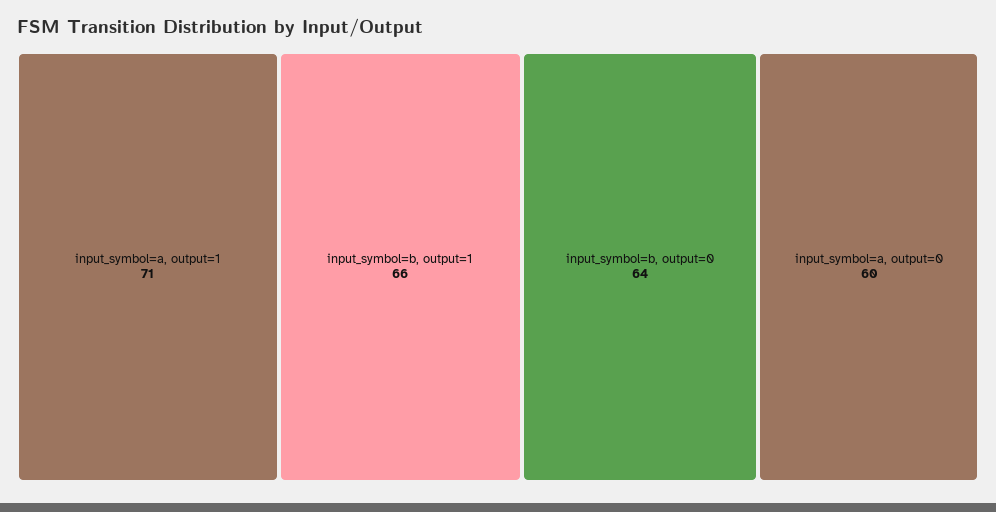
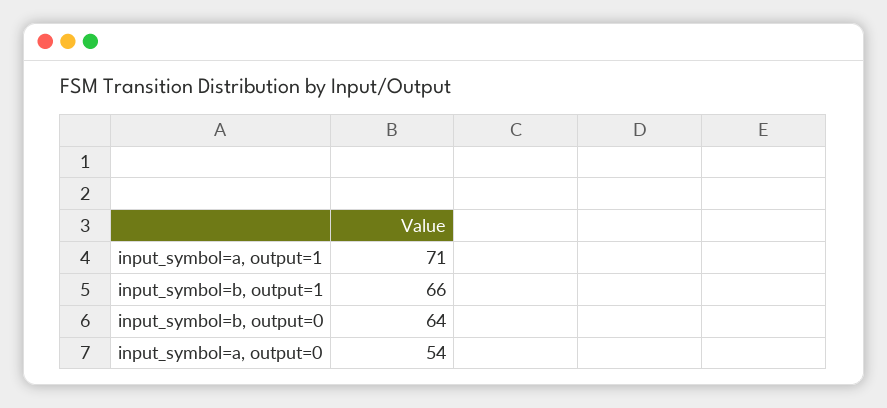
input_symbol=a, output=0: 60 -> 54

